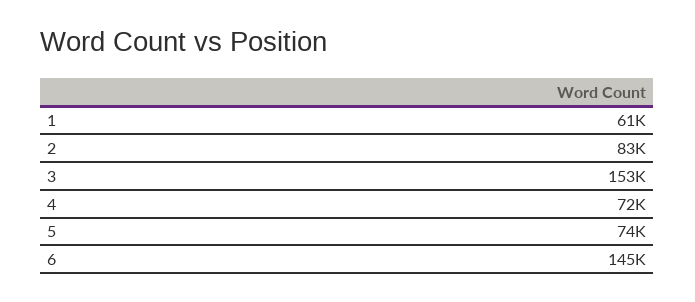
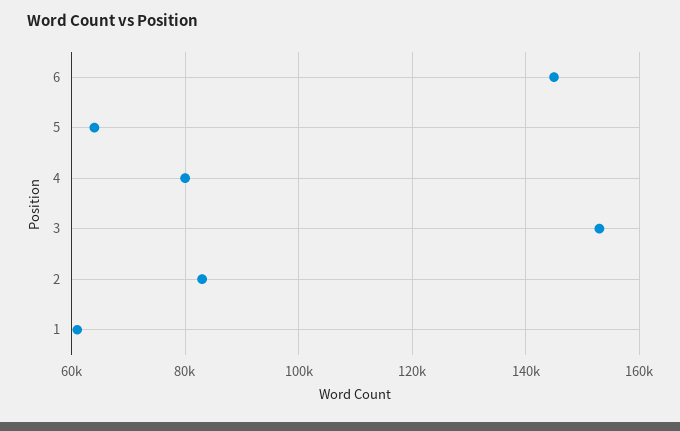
4: 72000 -> 80000
5: 74000 -> 64000

